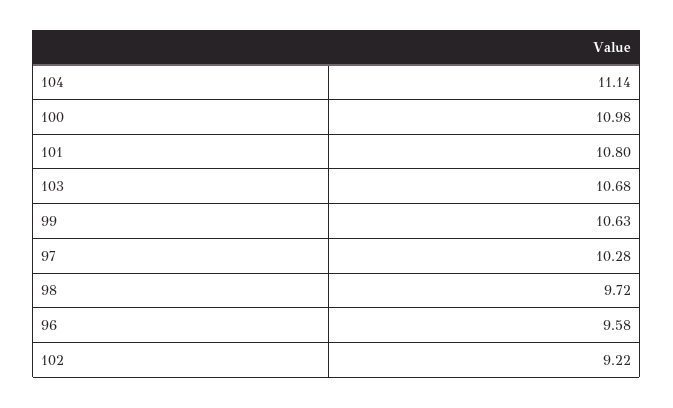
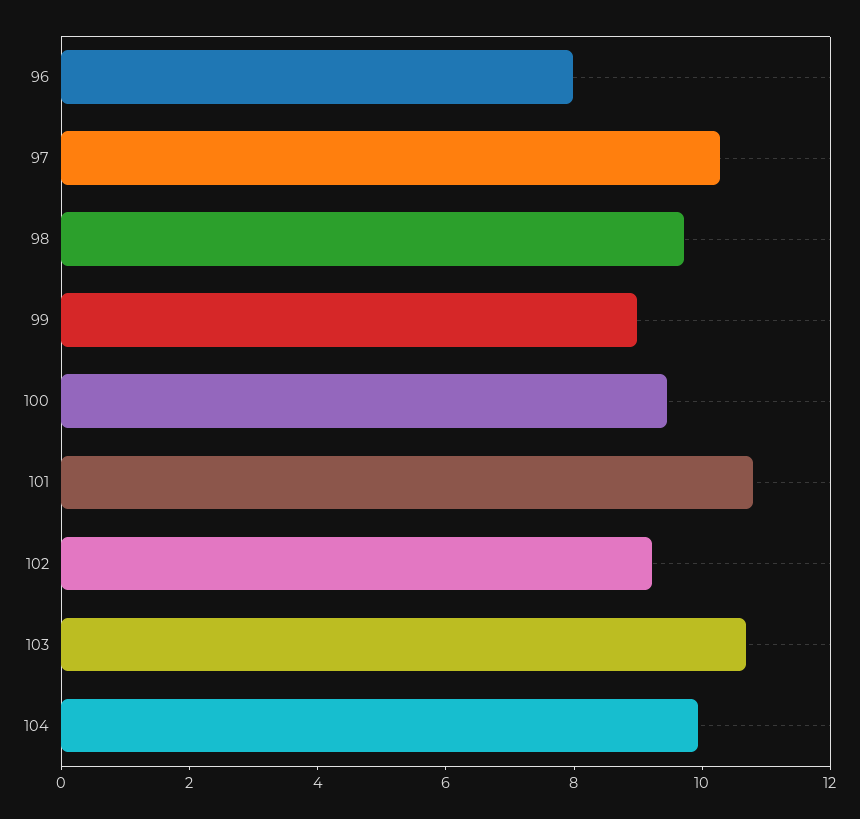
104: 11.14 -> 10
100: 10.98 -> 9.5
99: 10.63 -> 9
96: 9.58 -> 8

